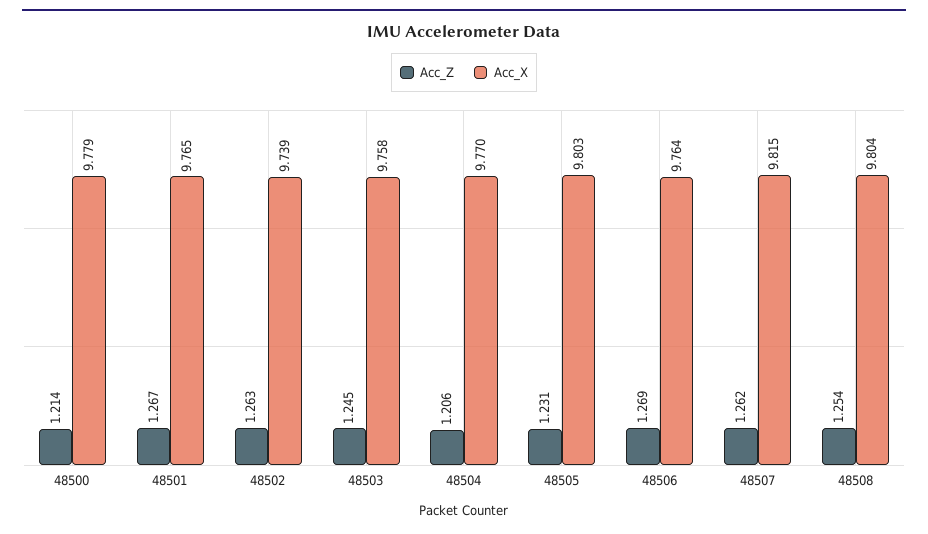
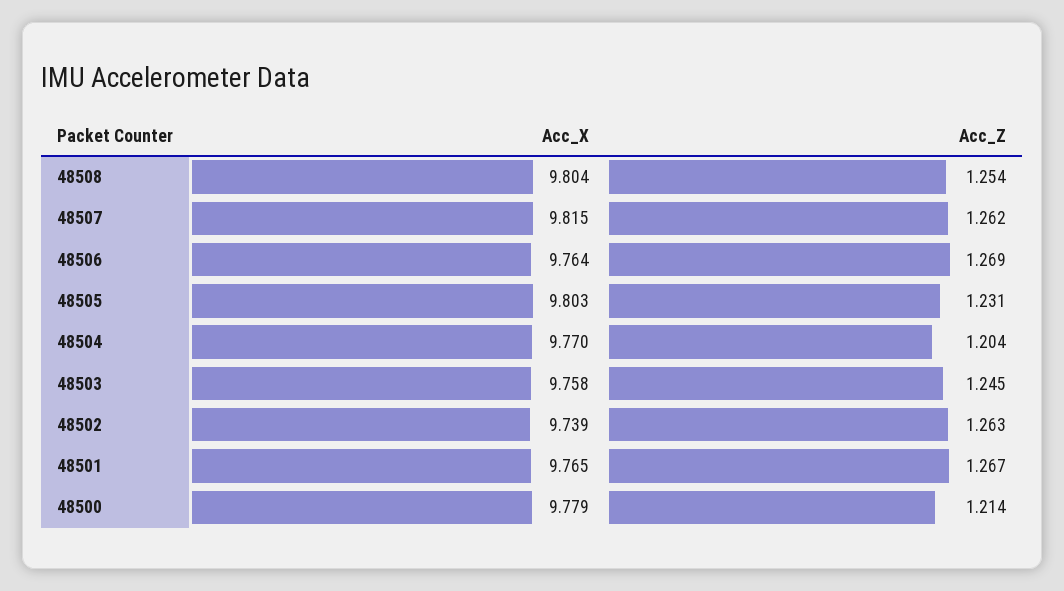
Acc_Z, 48504: 1.206 -> 1.204

